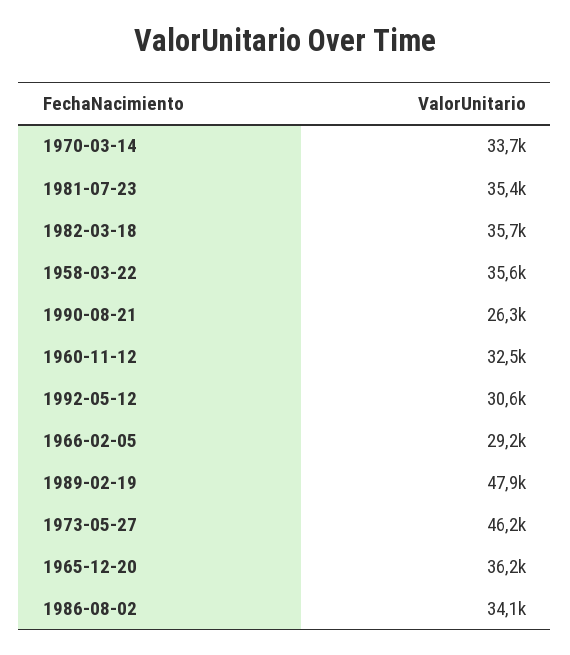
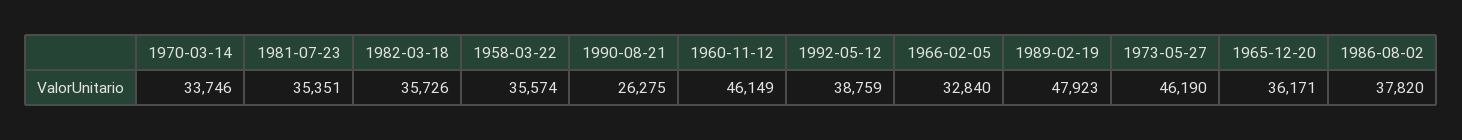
1960-11-12: 32500 -> 46149
1992-05-12: 30600 -> 38759
1966-02-05: 29200 -> 32840
1986-08-02: 34100 -> 37820

